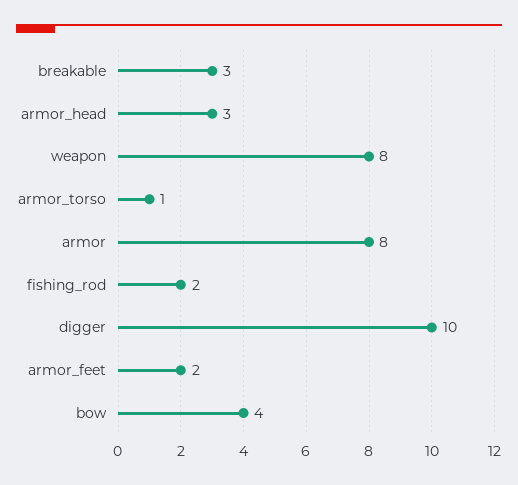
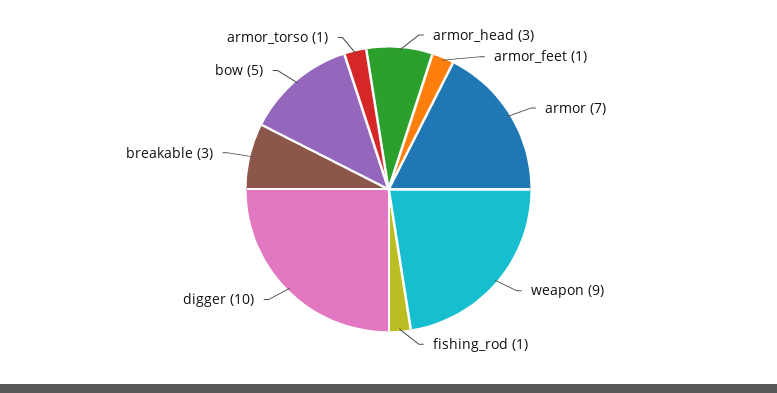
weapon: 8 -> 9
armor: 8 -> 7
fishing_rod: 2 -> 1
armor_feet: 2 -> 1
bow: 4 -> 5

